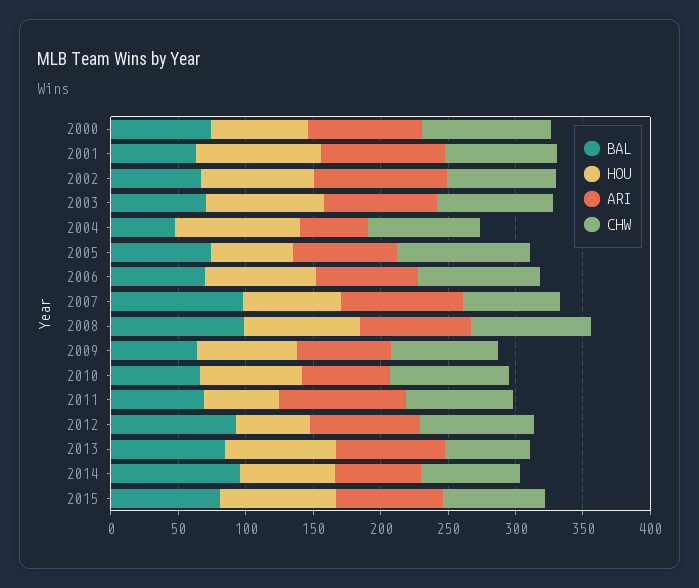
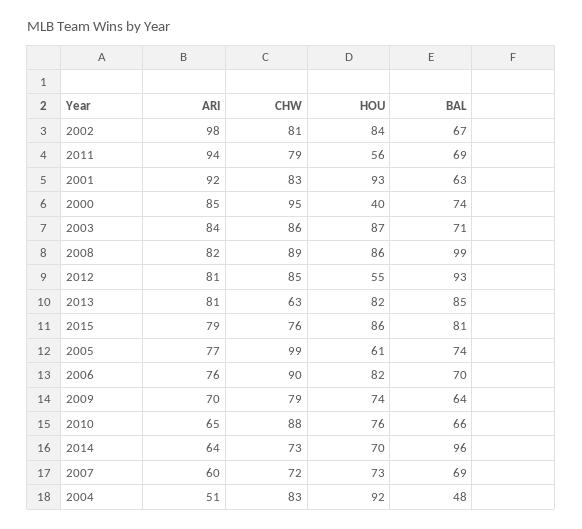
HOU, 2000: 70 -> 40
BAL, 2007: 100 -> 69
ARI, 2007: 90 -> 60

